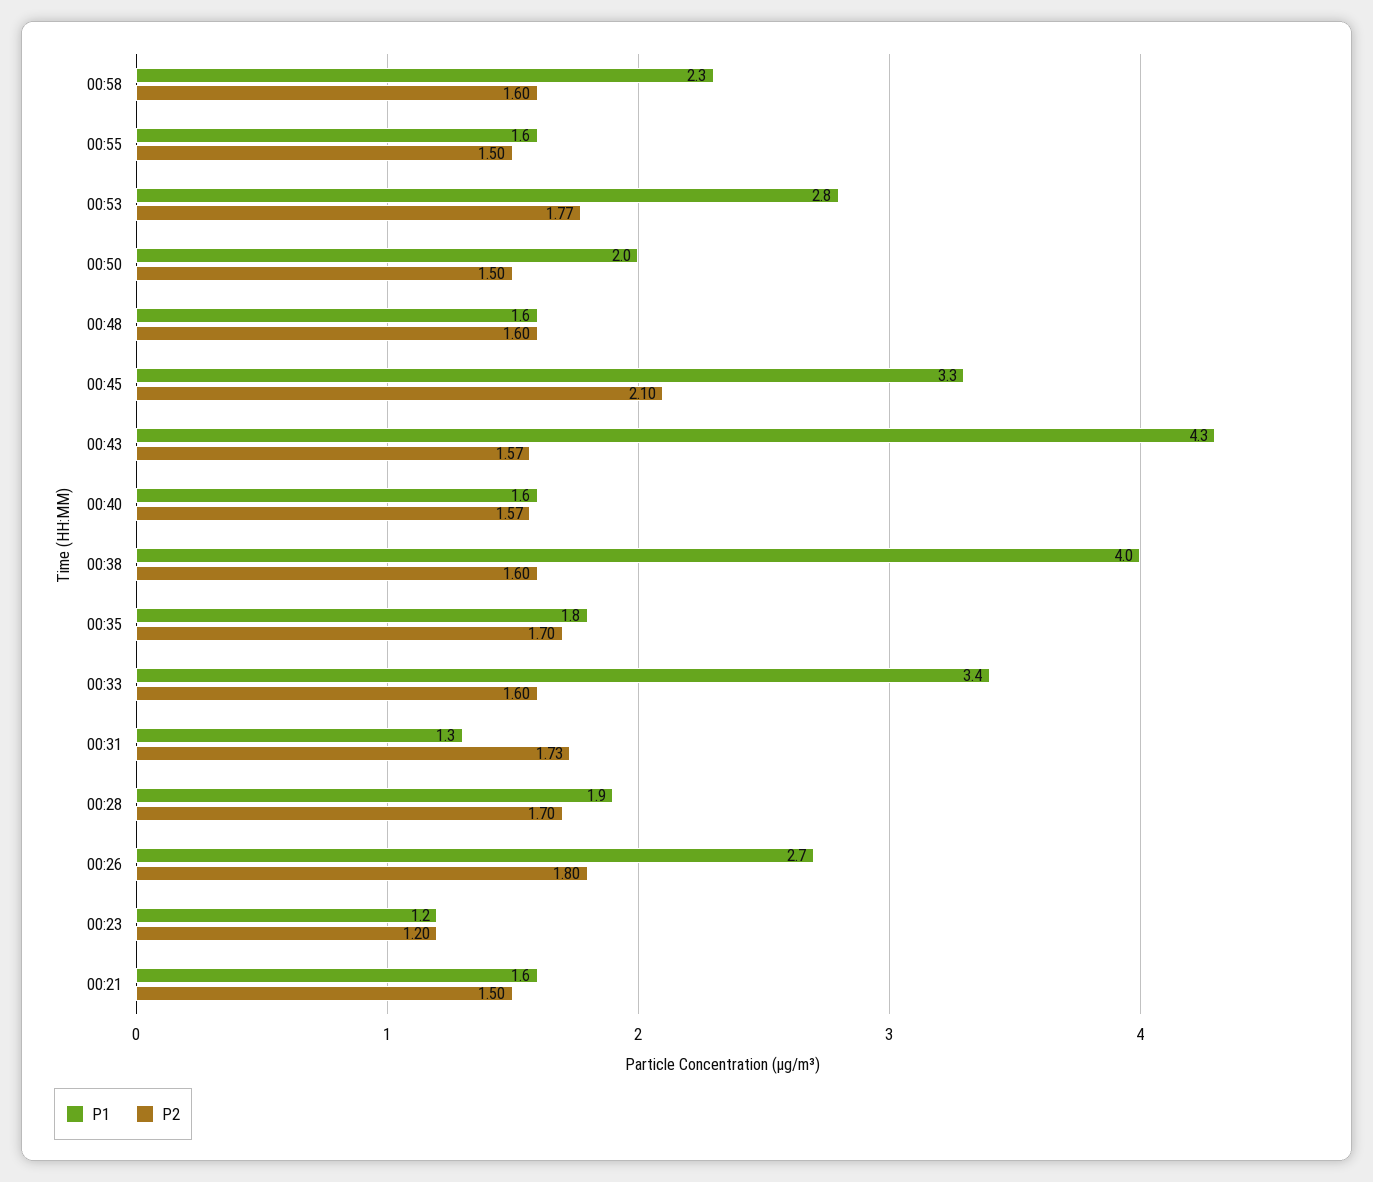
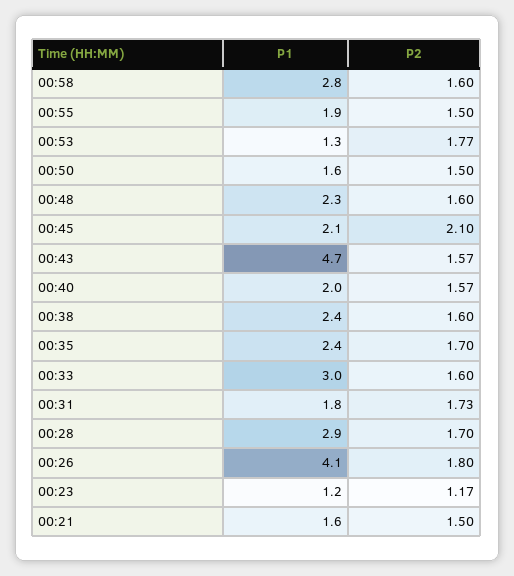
P1, 00:58: 2.3 -> 2.8
P1, 00:55: 1.6 -> 1.9
P1, 00:53: 2.8 -> 1.3
P1, 00:50: 2 -> 1.6
P1, 00:48: 1.6 -> 2.3
P1, 00:45: 3.3 -> 2.1
P1, 00:43: 4.3 -> 4.7
P1, 00:40: 1.6 -> 2
P1, 00:38: 4 -> 2.4
P1, 00:35: 1.8 -> 2.4
P1, 00:33: 3.4 -> 3
P1, 00:31: 1.3 -> 1.8
P1, 00:28: 1.9 -> 2.9
P1, 00:26: 2.7 -> 4.1
P2, 00:23: 1.2 -> 1.17

